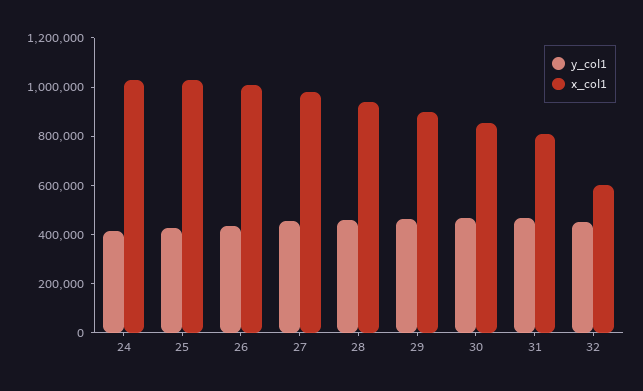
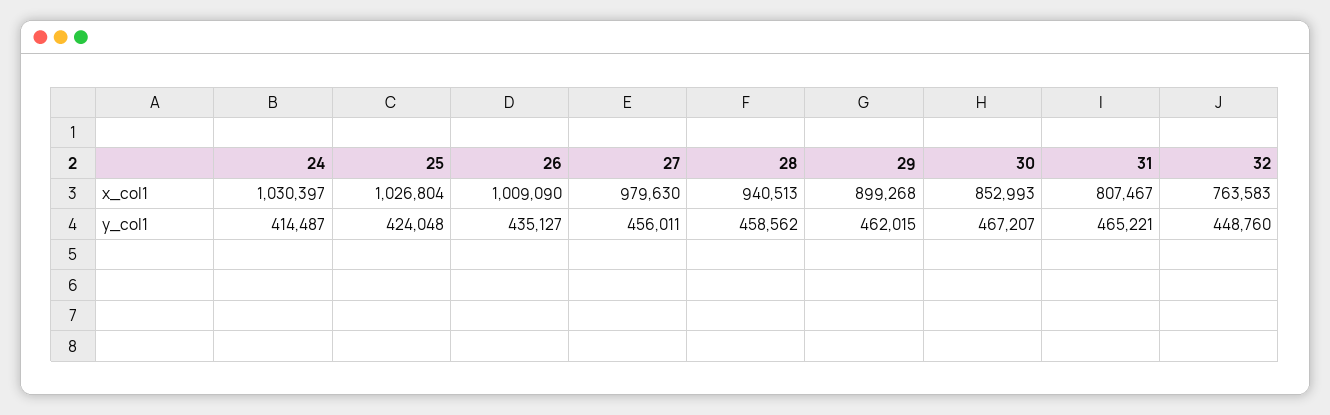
x_col1, 32: 600000 -> 763583

